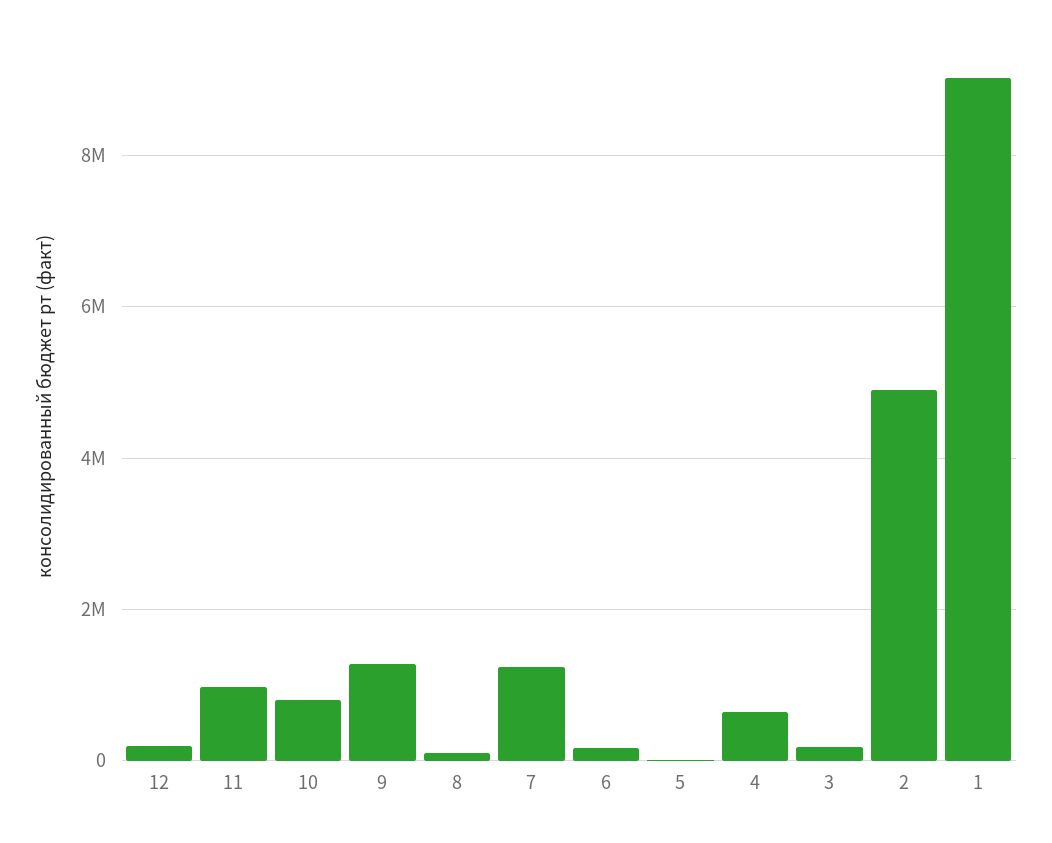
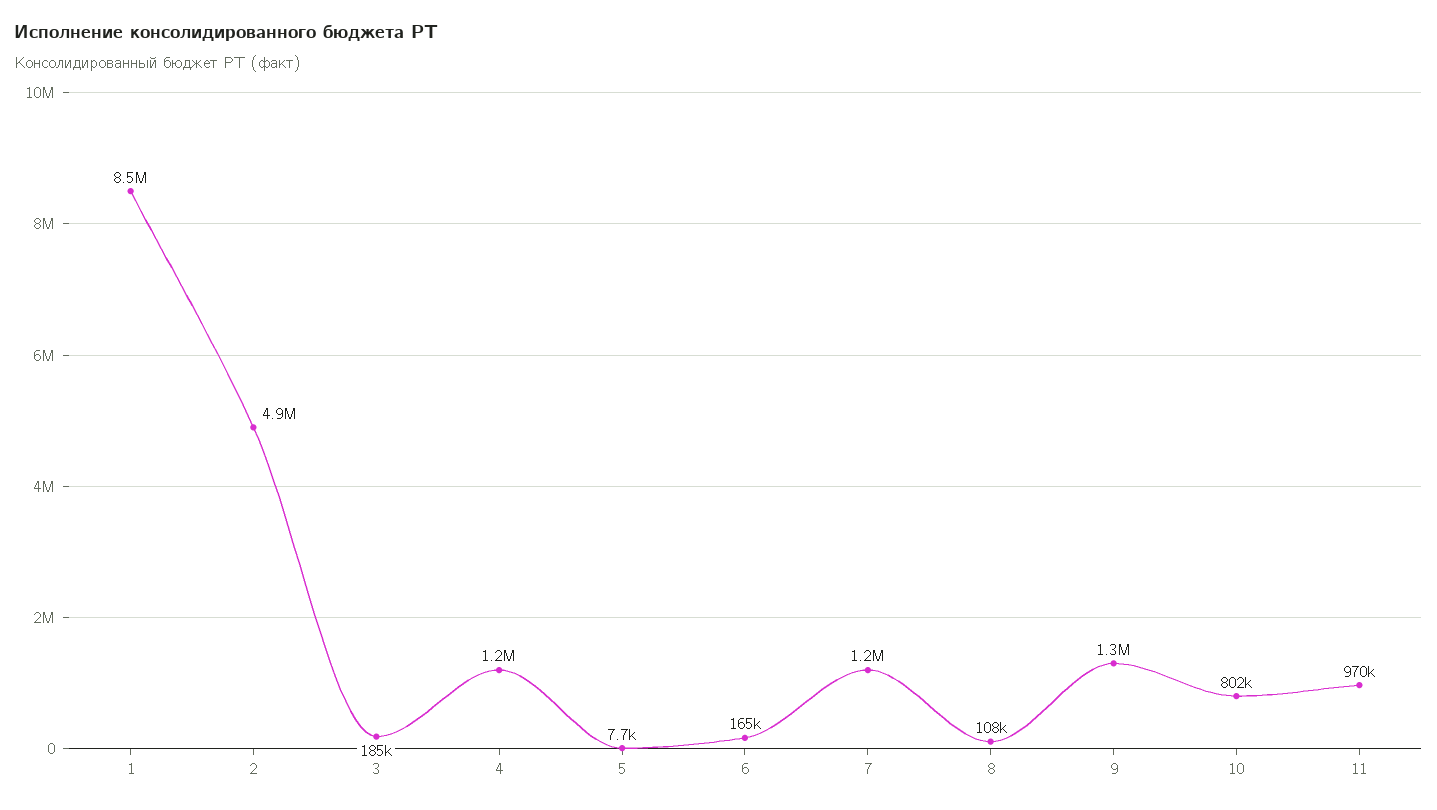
12: 200000 -> none
4: 600000 -> 1200000
1: 9000000 -> 8500000

